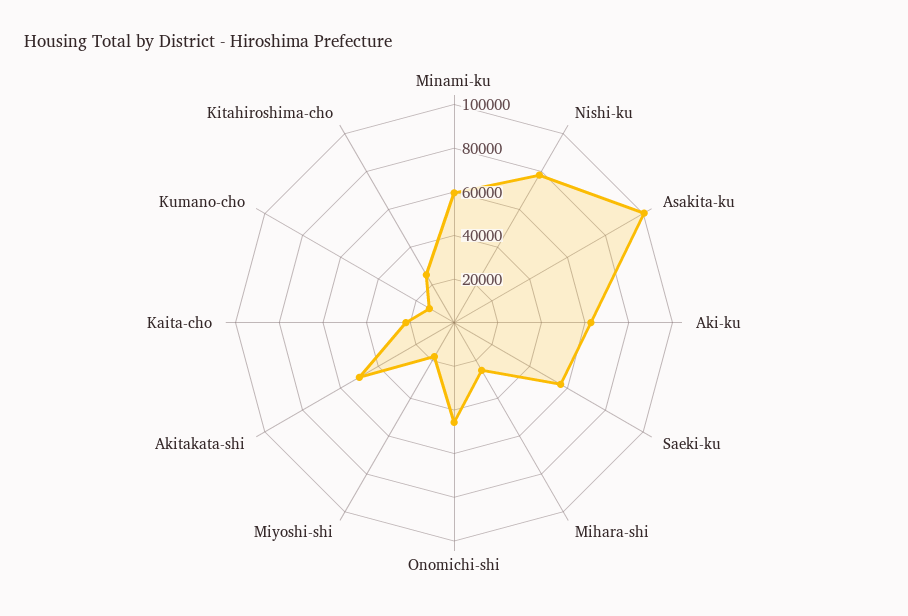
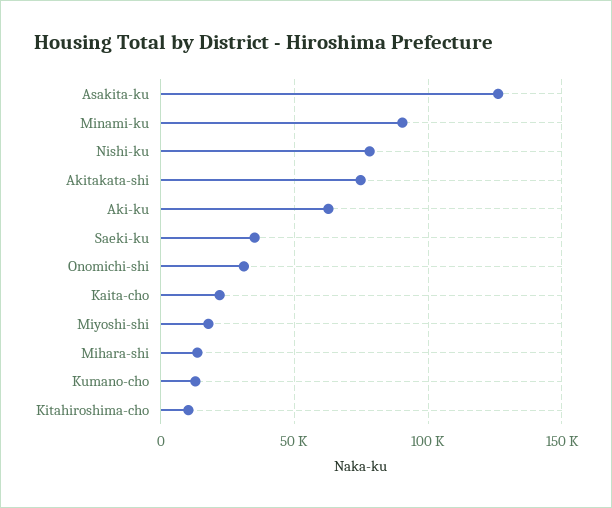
Minami-ku: 60000 -> 90000
Asakita-ku: 100000 -> 125000
Saeki-ku: 55000 -> 35000
Mihara-shi: 25000 -> 15000
Onomichi-shi: 45000 -> 30000
Akitakata-shi: 50000 -> 75000
Kitahiroshima-cho: 25000 -> 10000

